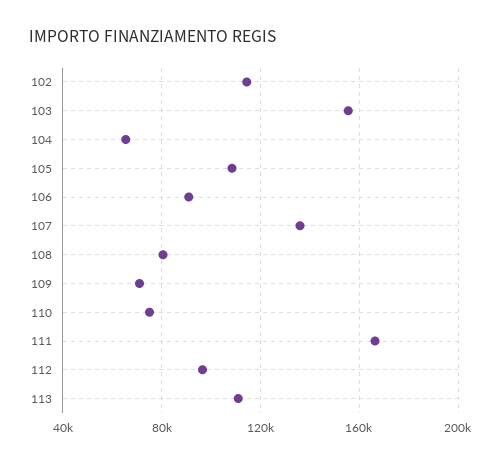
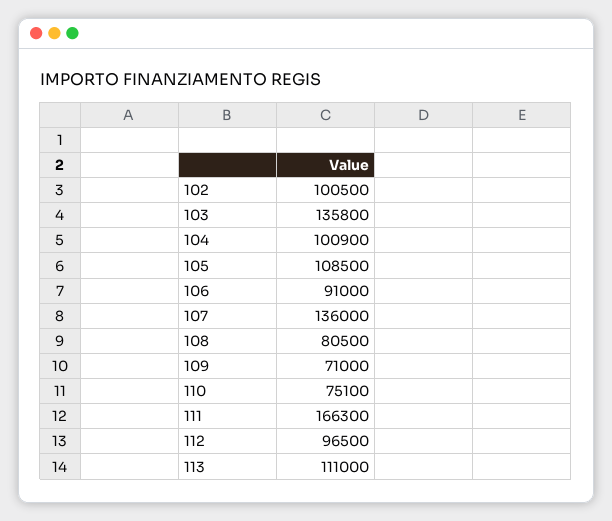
102: 115000 -> 100500
103: 155000 -> 135800
104: 65000 -> 100900

